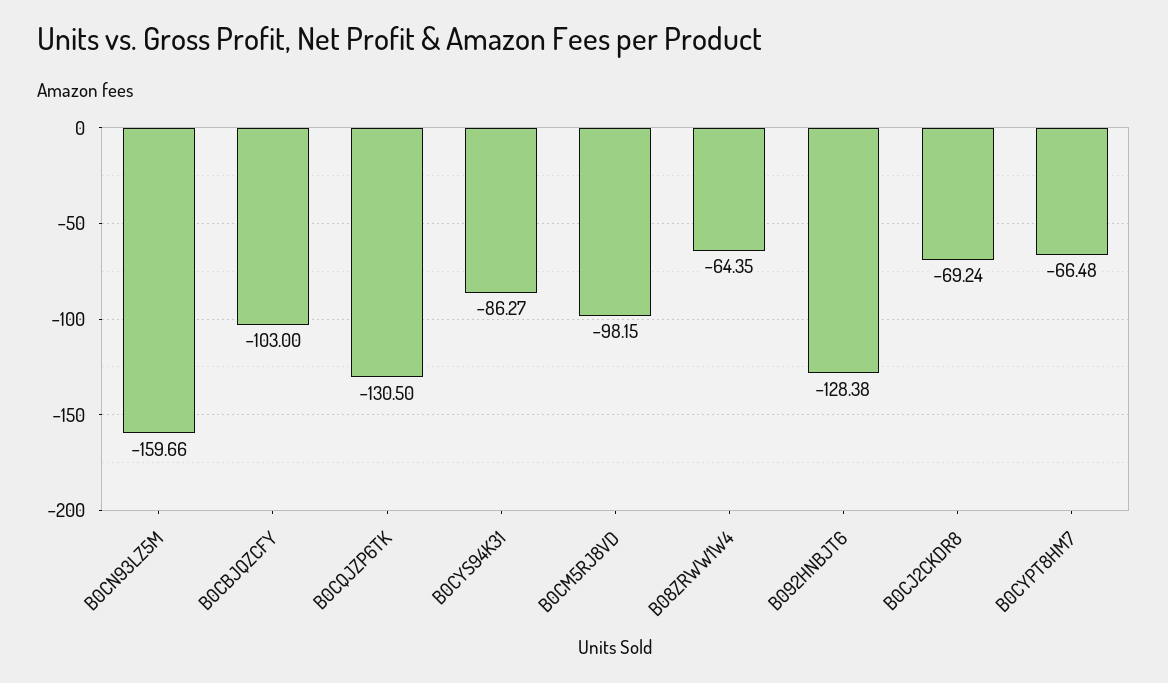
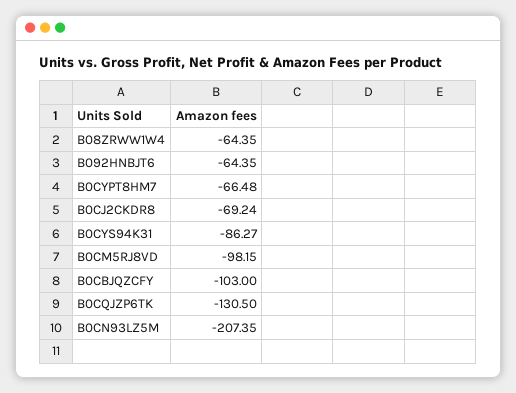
B0CN93LZ5M: -159.66 -> -207.35
B092HNBJT6: -128.38 -> -64.35

